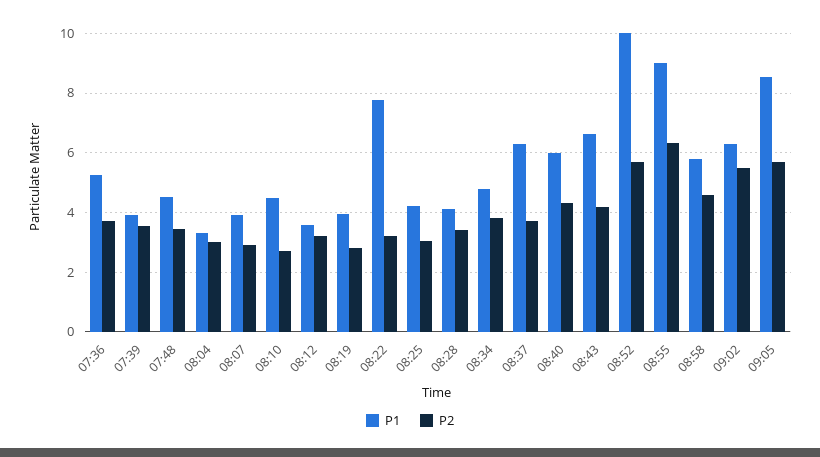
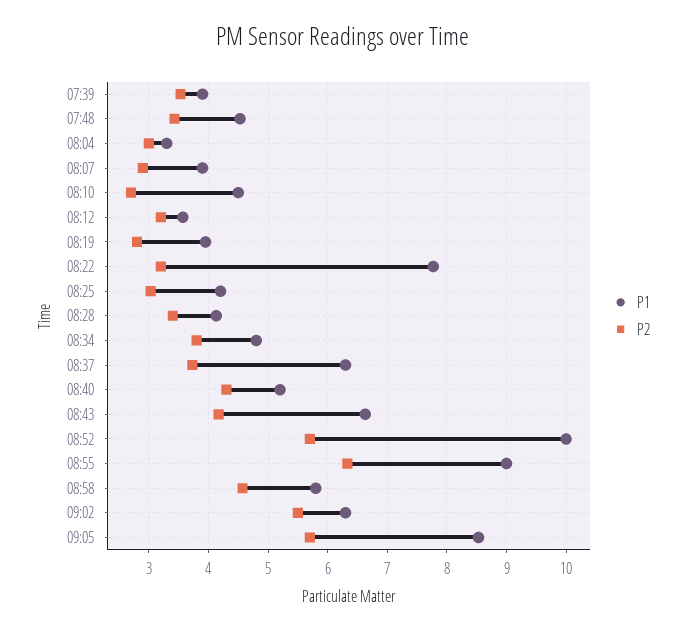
P1, 07:36: 5.25 -> none
P2, 07:36: 3.75 -> none
P1, 08:40: 6 -> 5.2

